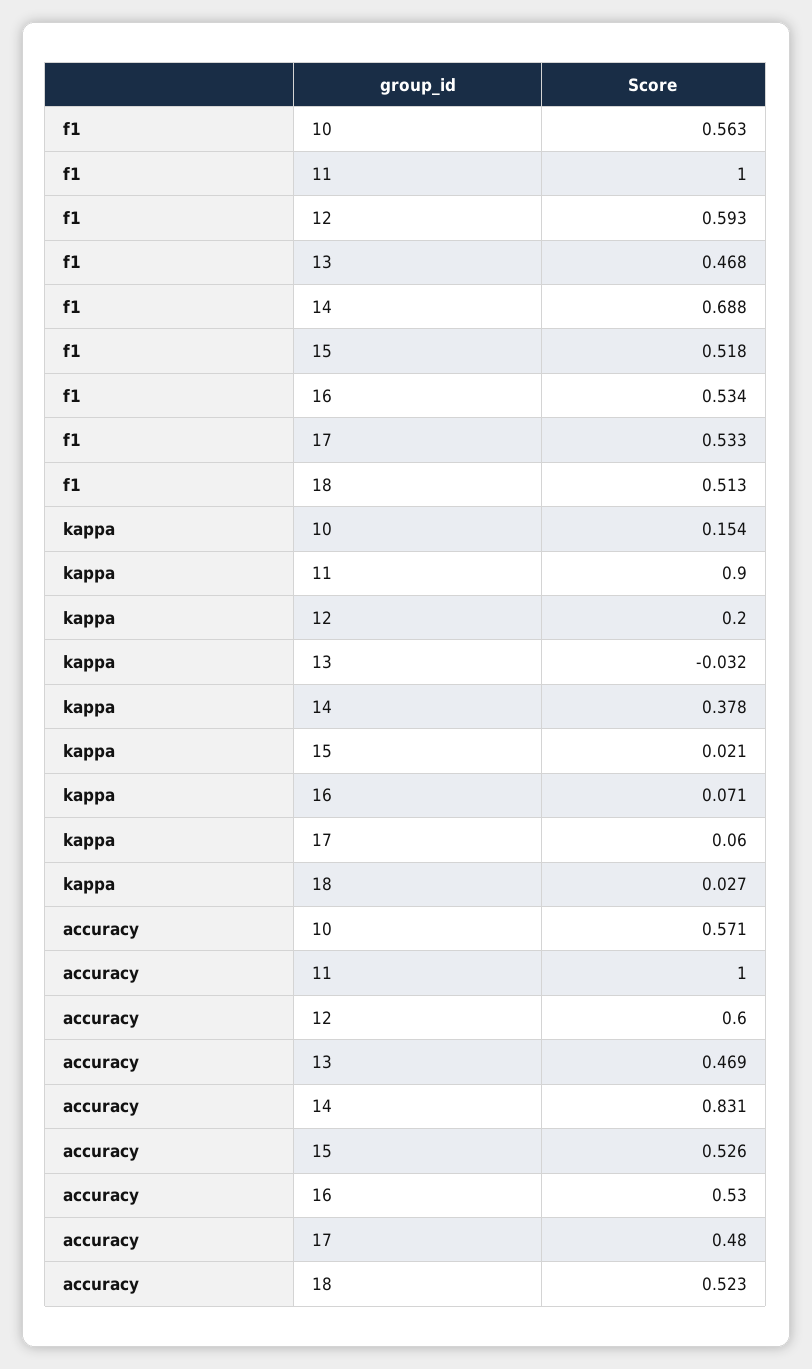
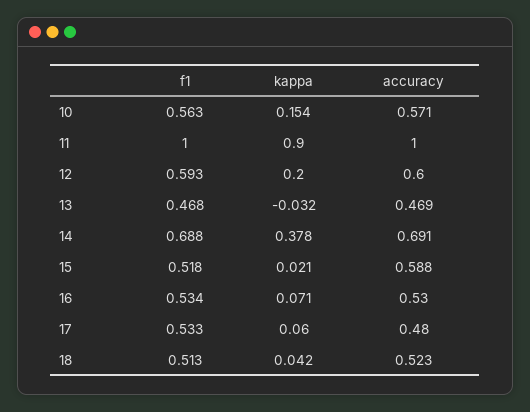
kappa, 18: 0.027 -> 0.042
accuracy, 14: 0.831 -> 0.691
accuracy, 15: 0.526 -> 0.588

